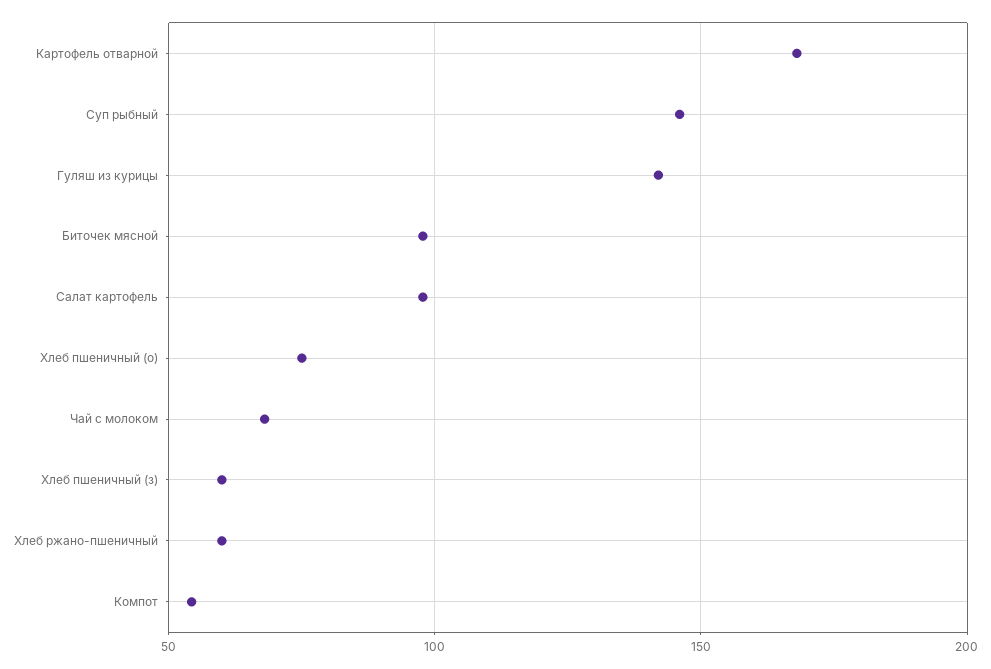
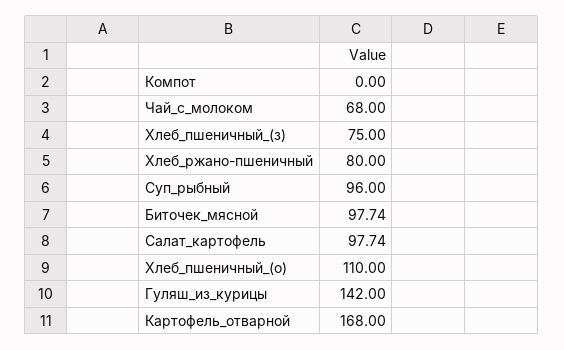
Суп рыбный: 145 -> 96
Хлеб пшеничный (о): 75 -> 110
Хлеб пшеничный (з): 60 -> 75
Хлеб ржано-пшеничный: 60 -> 80
Компот: 55 -> 0

